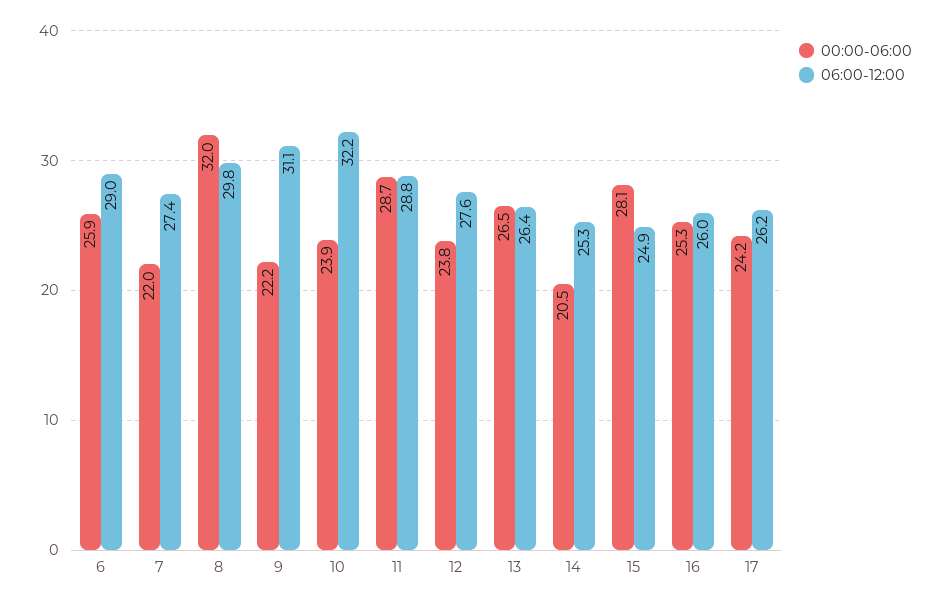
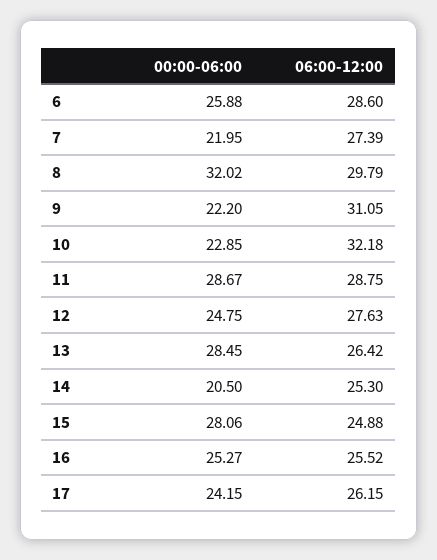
06:00-12:00, 6: 29 -> 28.6
00:00-06:00, 10: 23.9 -> 22.85
00:00-06:00, 12: 23.8 -> 24.75
00:00-06:00, 13: 26.5 -> 28.45
06:00-12:00, 16: 26 -> 25.52

